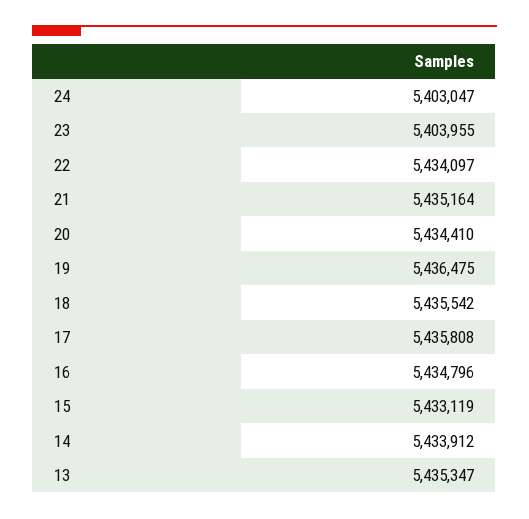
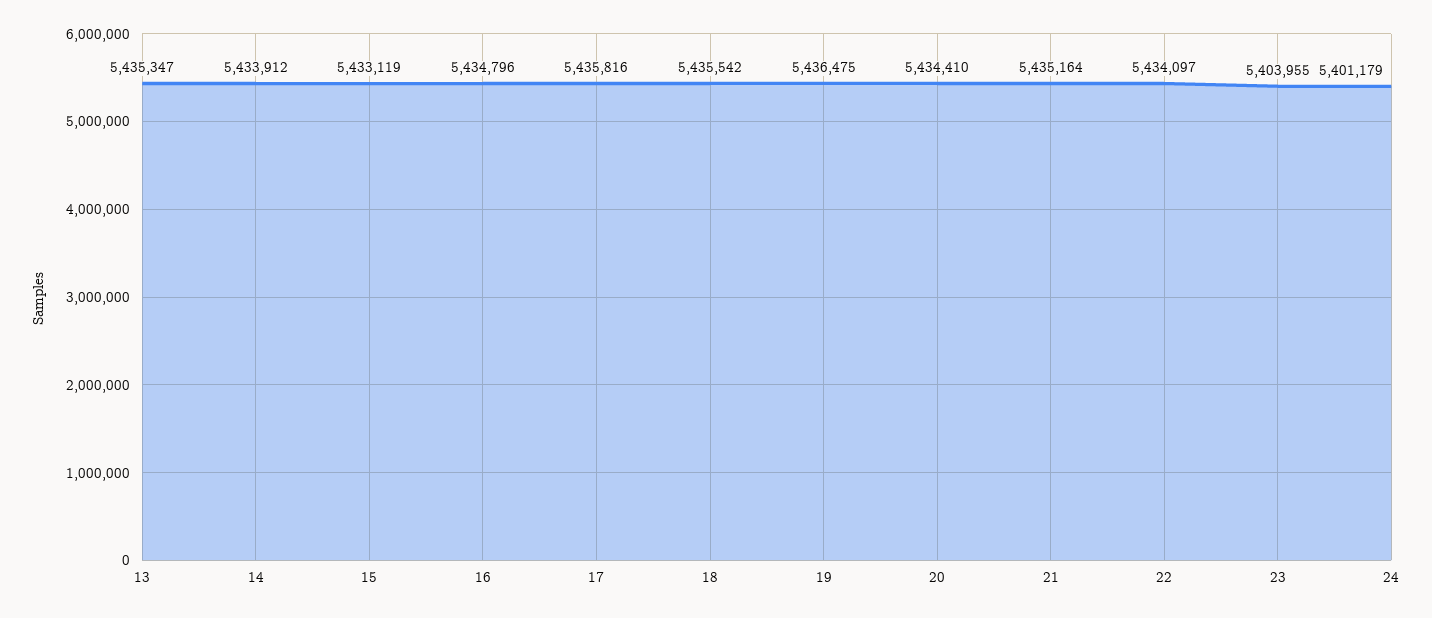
24: 5403047 -> 5401179
17: 5435808 -> 5435816

